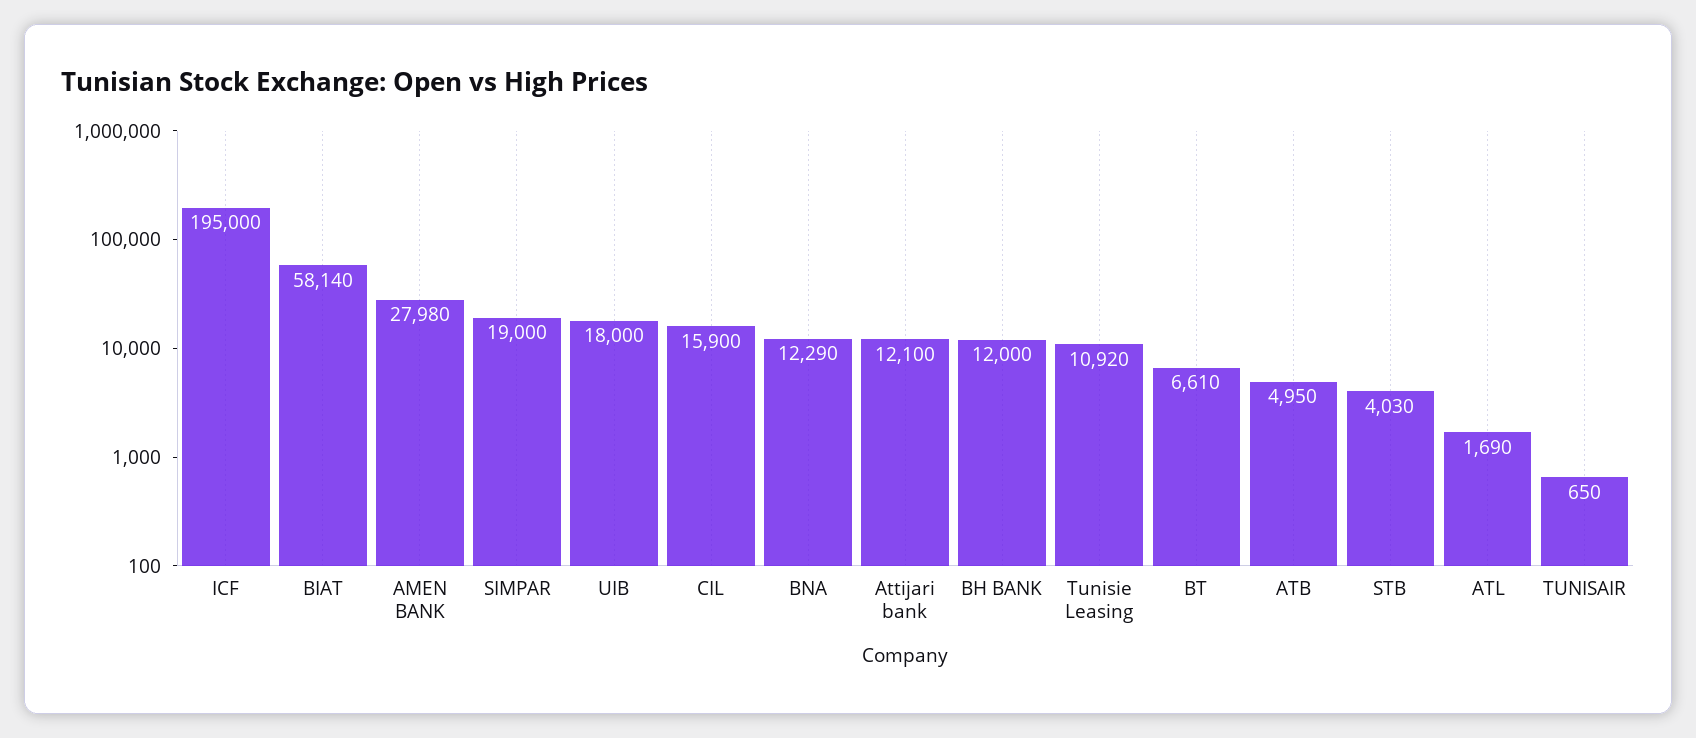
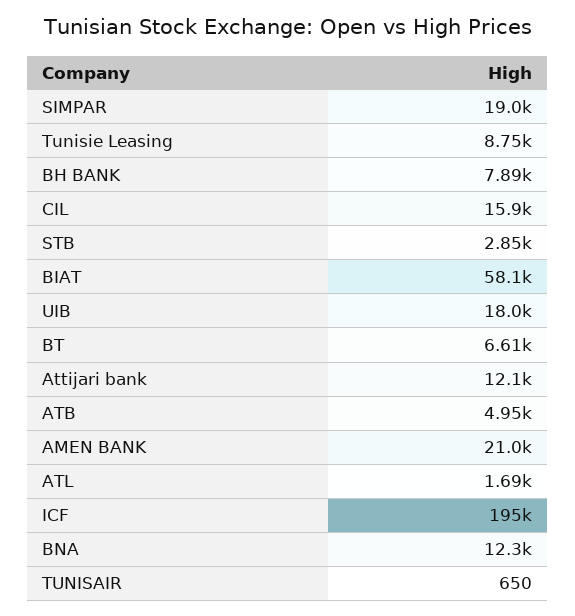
AMEN BANK: 27980 -> 21000
BH BANK: 12000 -> 7890
Tunisie Leasing: 10920 -> 8750
STB: 4030 -> 2850

